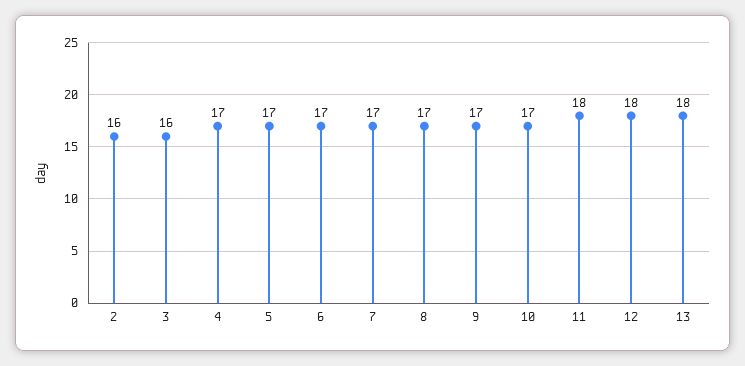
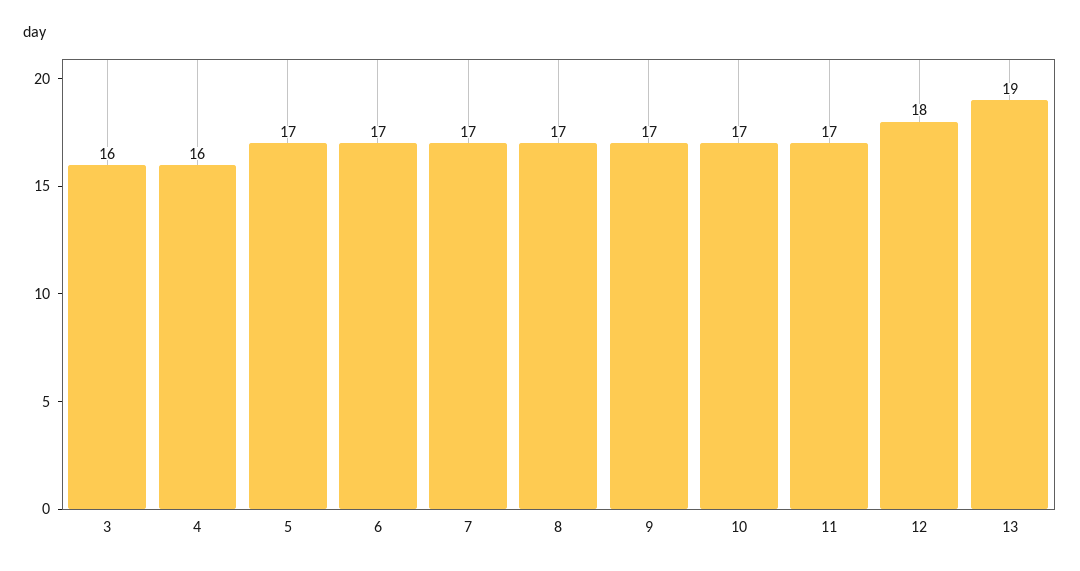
2: 16 -> none
4: 17 -> 16
11: 18 -> 17
13: 18 -> 19

